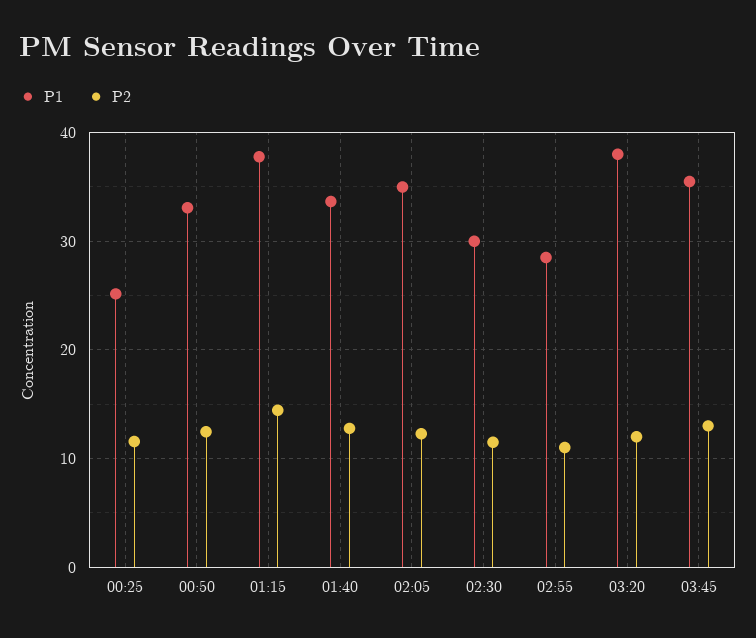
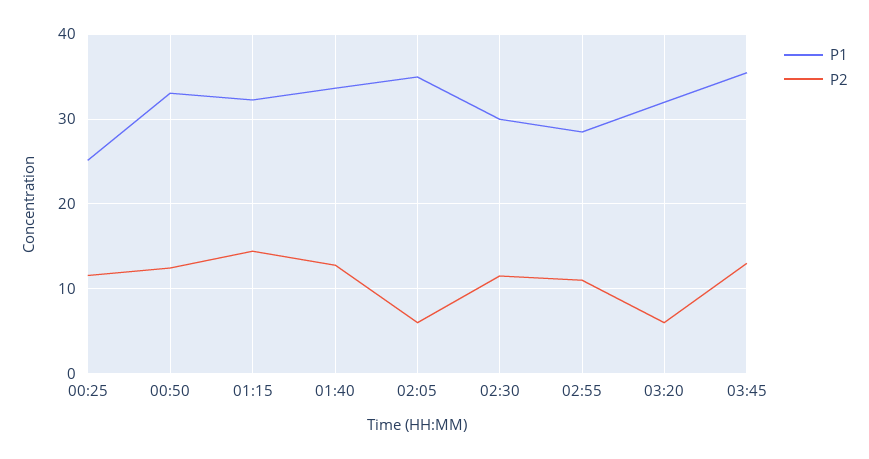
P1, 01:15: 38 -> 32
P2, 02:05: 12 -> 6
P1, 03:20: 38 -> 32
P2, 03:20: 12 -> 6

